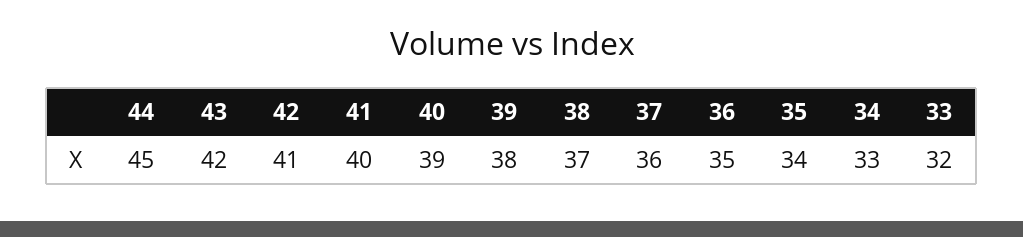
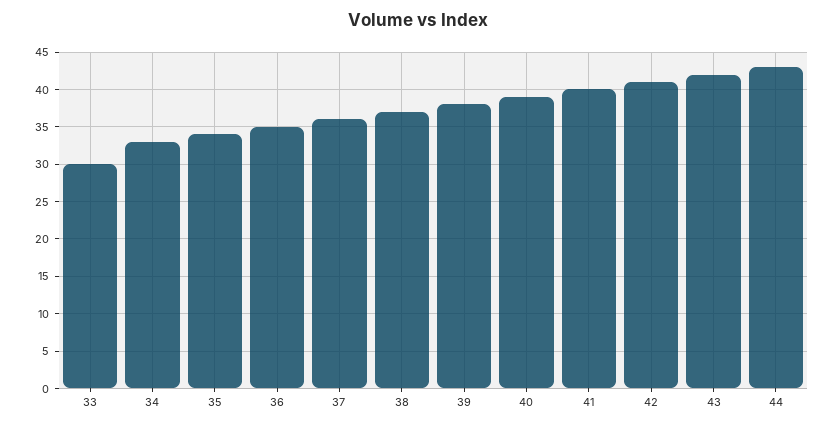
44: 45 -> 43
33: 32 -> 30

